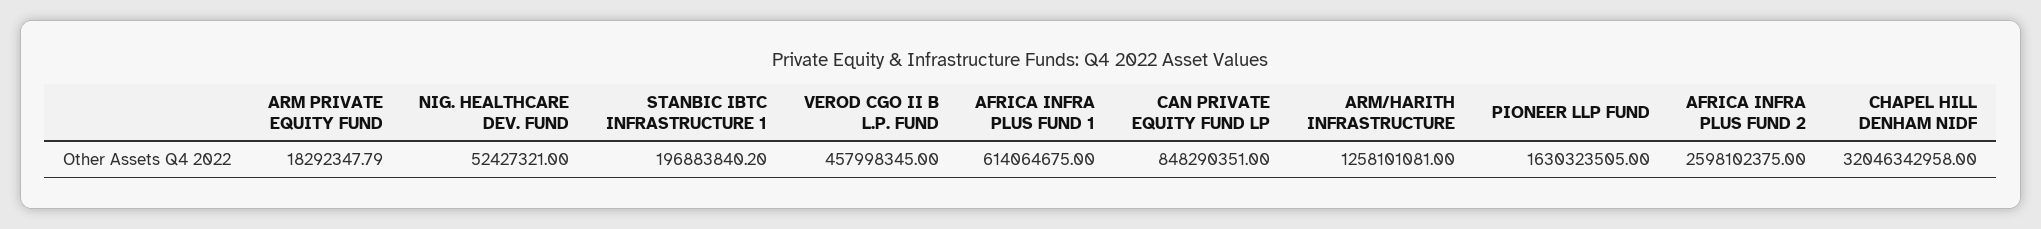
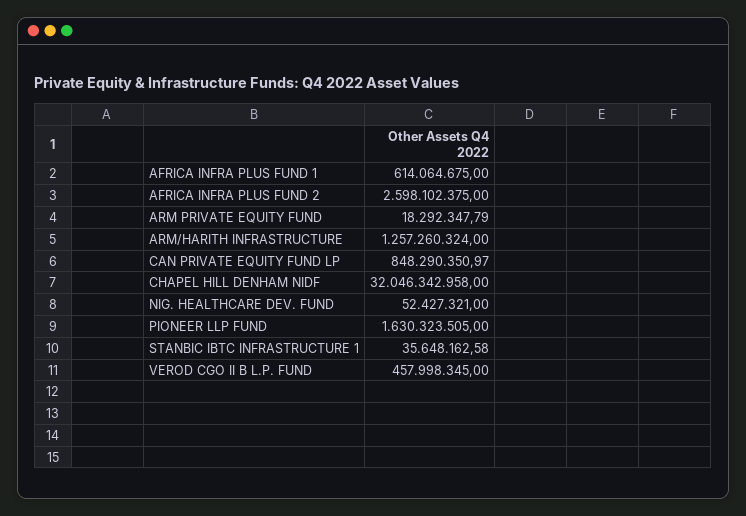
STANBIC IBTC INFRASTRUCTURE 1: 196883840.2 -> 35648162.58
CAN PRIVATE EQUITY FUND LP: 848290351 -> 848290350.97
ARM/HARITH INFRASTRUCTURE: 1258101081 -> 1257260324

